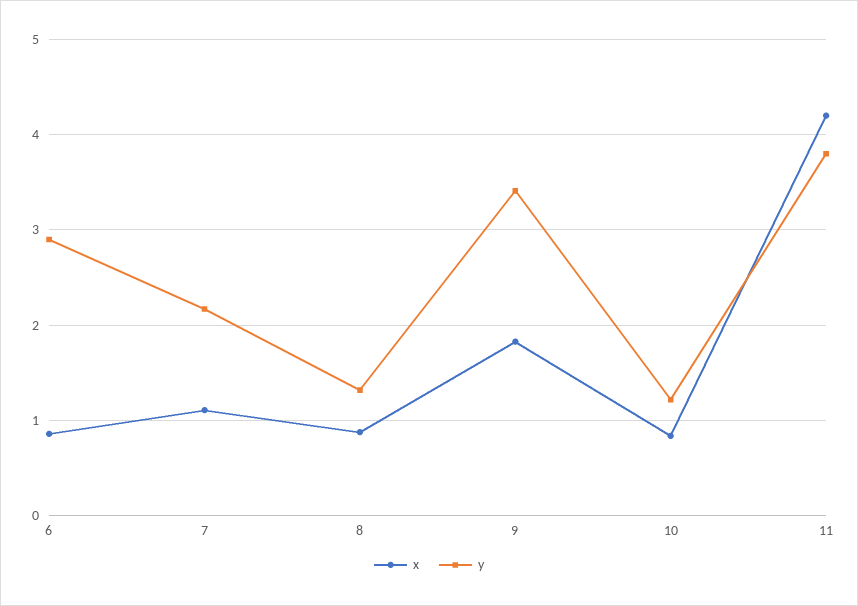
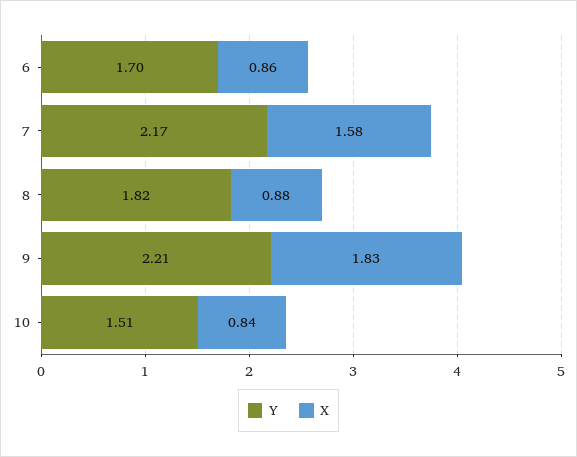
y, 6: 2.9 -> 1.7
x, 7: 1.1 -> 1.58
y, 8: 1.3 -> 1.82
y, 9: 3.4 -> 2.21
y, 10: 1.2 -> 1.51
x, 11: 4.2 -> none
y, 11: 3.8 -> none

